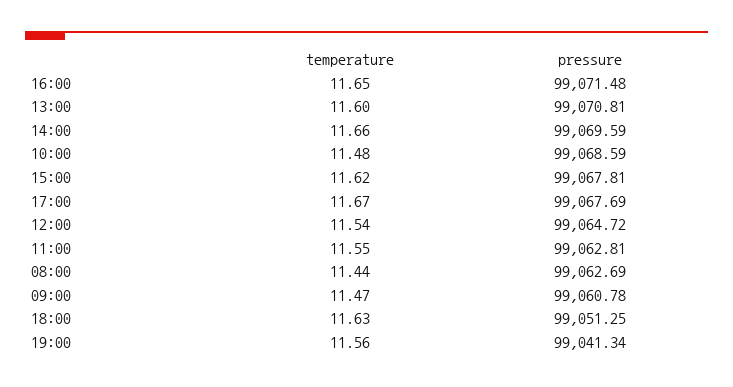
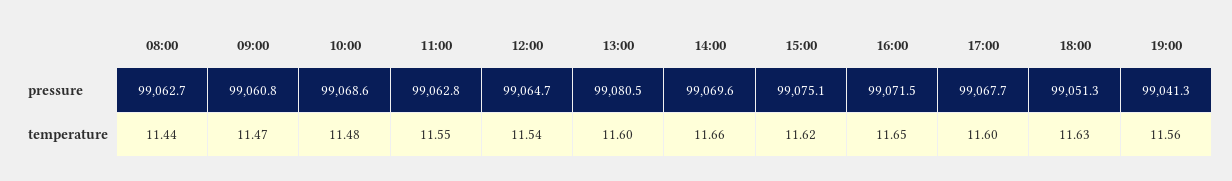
pressure, 13:00: 99070.81 -> 99080.5
pressure, 15:00: 99067.81 -> 99075.1
temperature, 17:00: 11.67 -> 11.6

